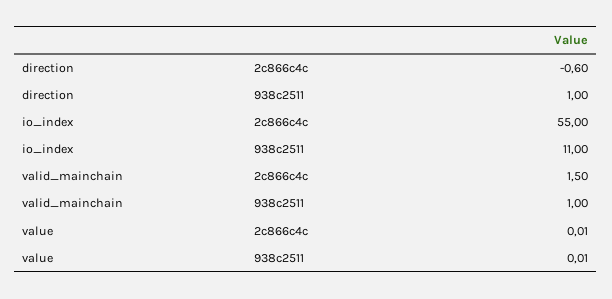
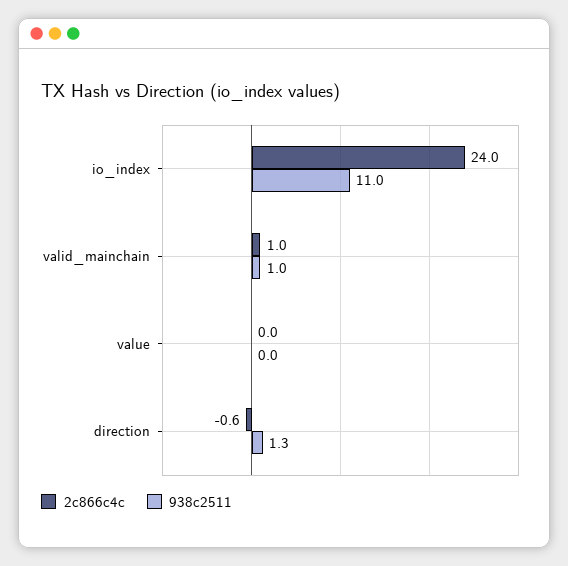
938c2511, direction: 1 -> 1.3
2c866c4c, io_index: 55 -> 24
2c866c4c, valid_mainchain: 1.5 -> 1

